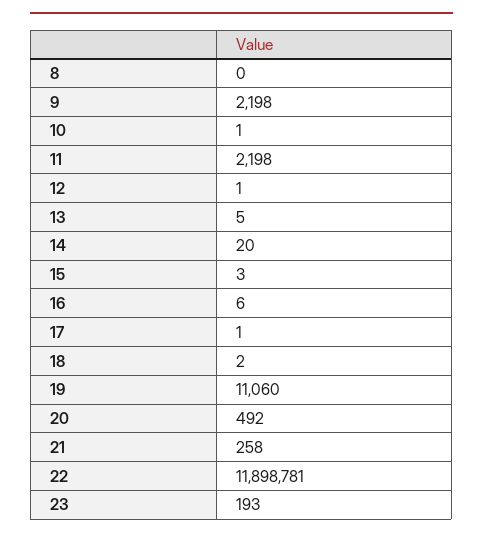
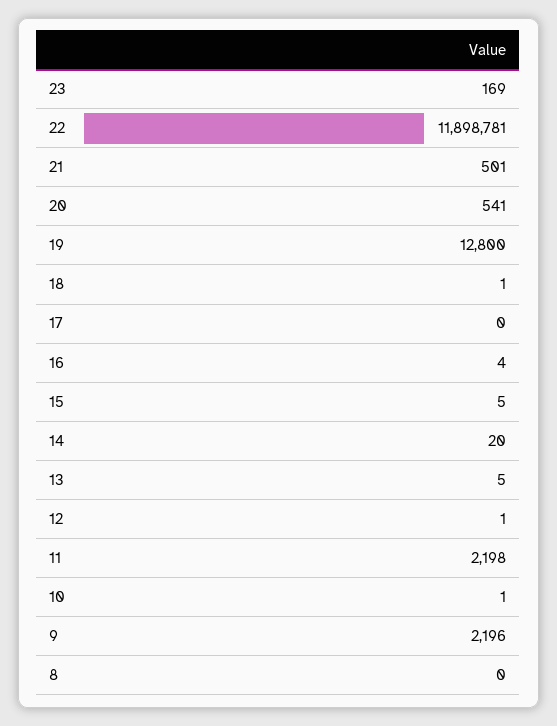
9: 2198 -> 2196
15: 3 -> 5
16: 6 -> 4
17: 1 -> 0
18: 2 -> 1
19: 11060 -> 12800
20: 492 -> 541
21: 258 -> 501
23: 193 -> 169

